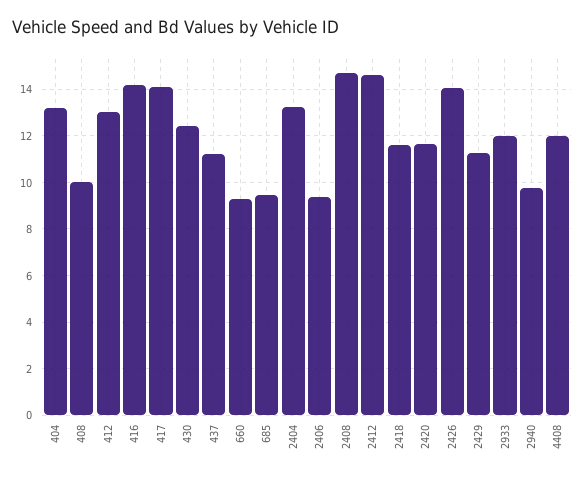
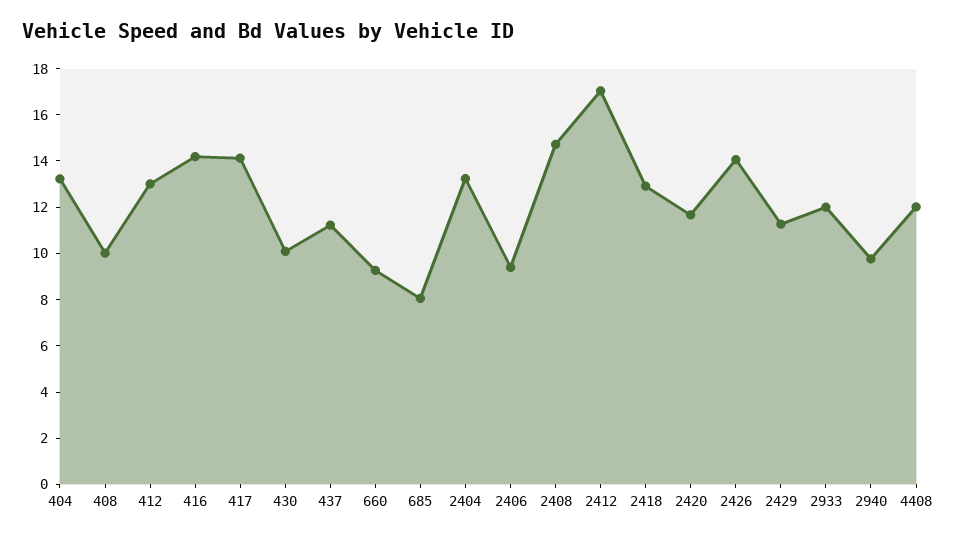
430: 12.5 -> 10
685: 9.5 -> 8
2412: 14.5 -> 17
2418: 11.5 -> 13

